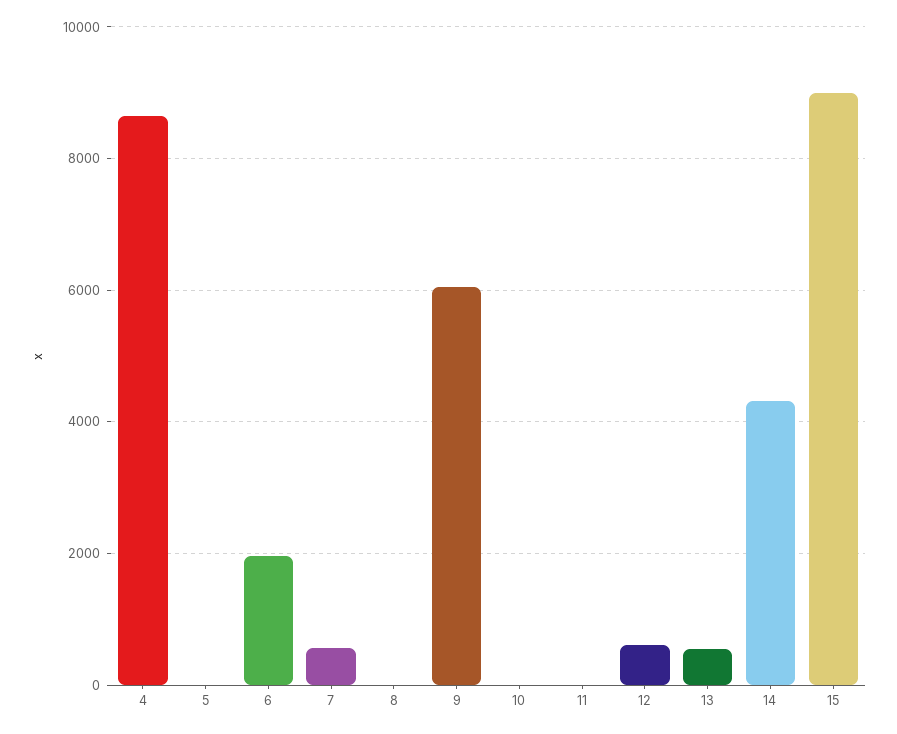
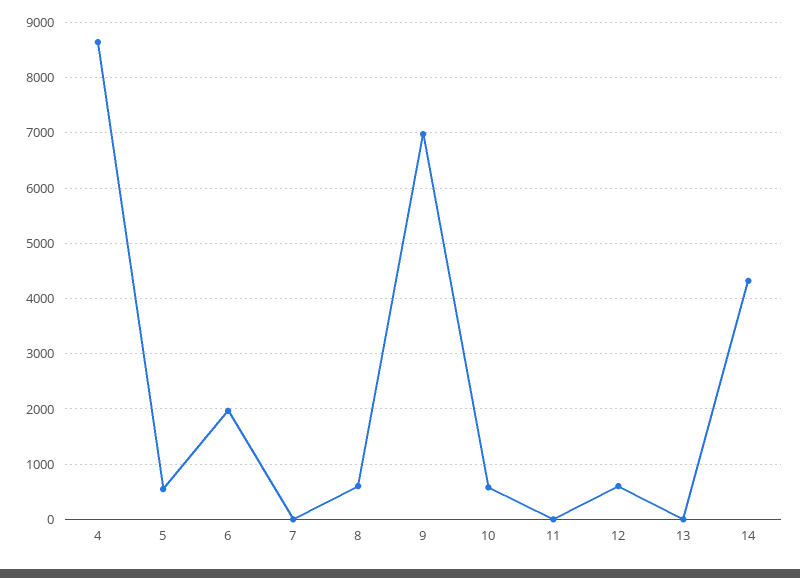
5: 0 -> 600
7: 600 -> 0
8: 0 -> 600
9: 6000 -> 7000
10: 0 -> 600
13: 600 -> 0
15: 9000 -> none

